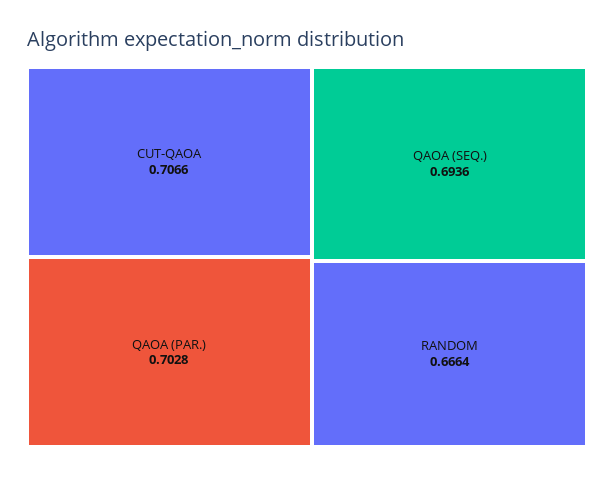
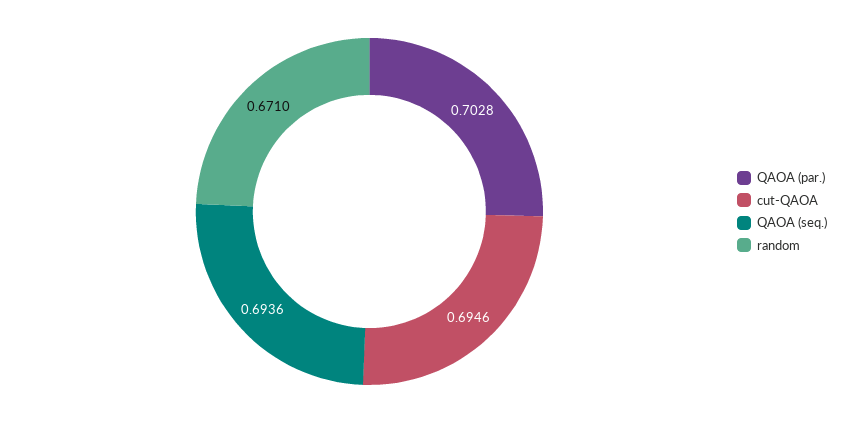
CUT-QAOA: 0.7066 -> 0.6946
RANDOM: 0.6664 -> 0.671

